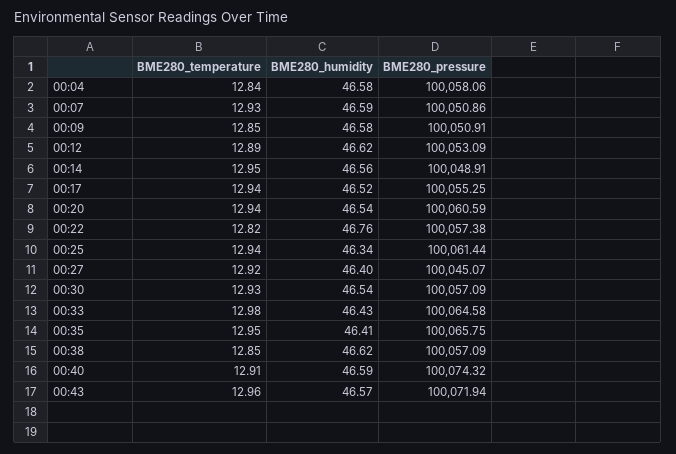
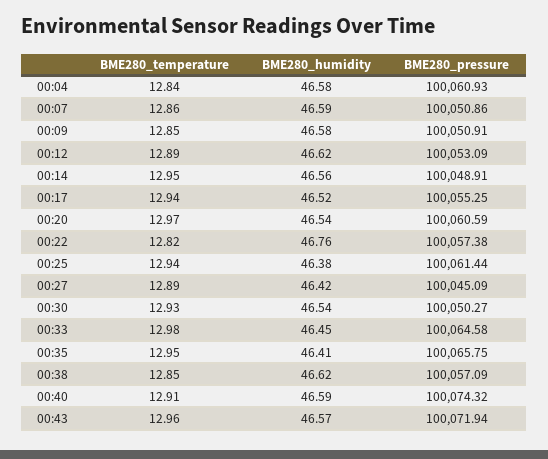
BME280_pressure, 00:04: 100058.06 -> 100060.93
BME280_temperature, 00:07: 12.93 -> 12.86
BME280_temperature, 00:20: 12.94 -> 12.97
BME280_humidity, 00:25: 46.34 -> 46.38
BME280_temperature, 00:27: 12.92 -> 12.89
BME280_humidity, 00:27: 46.4 -> 46.42
BME280_pressure, 00:27: 100045.07 -> 100045.09
BME280_pressure, 00:30: 100057.09 -> 100050.27
BME280_humidity, 00:33: 46.43 -> 46.45

